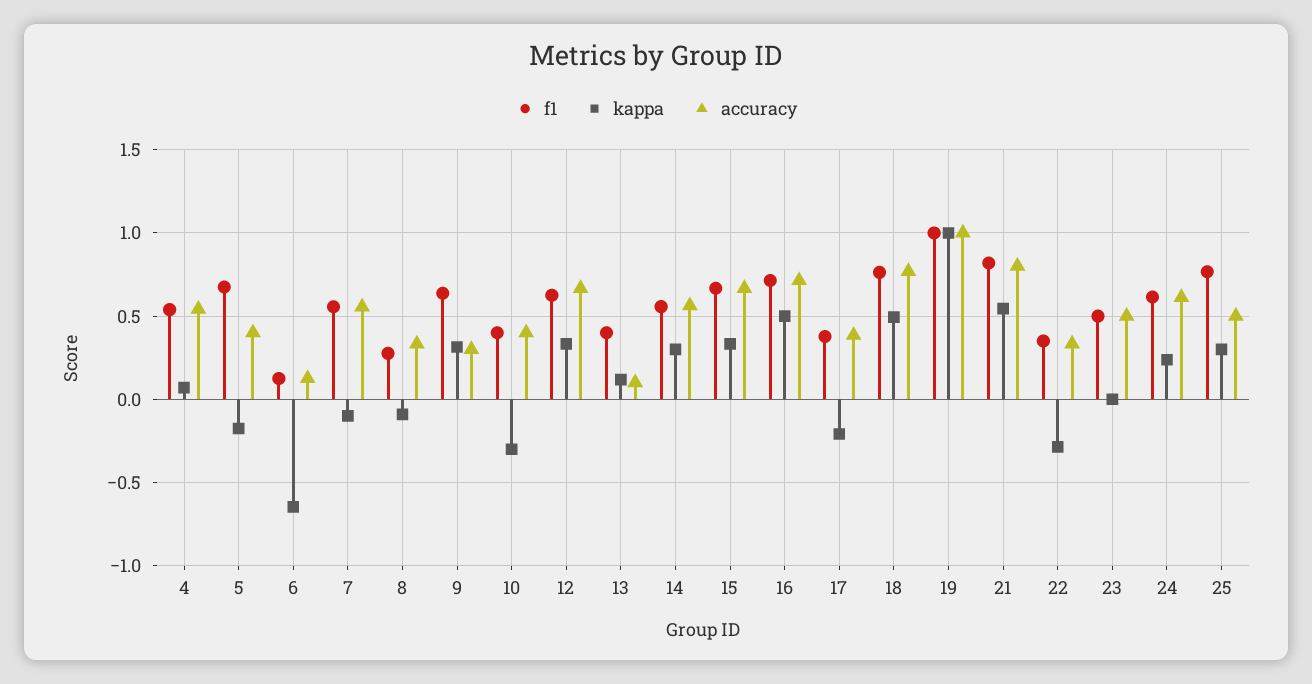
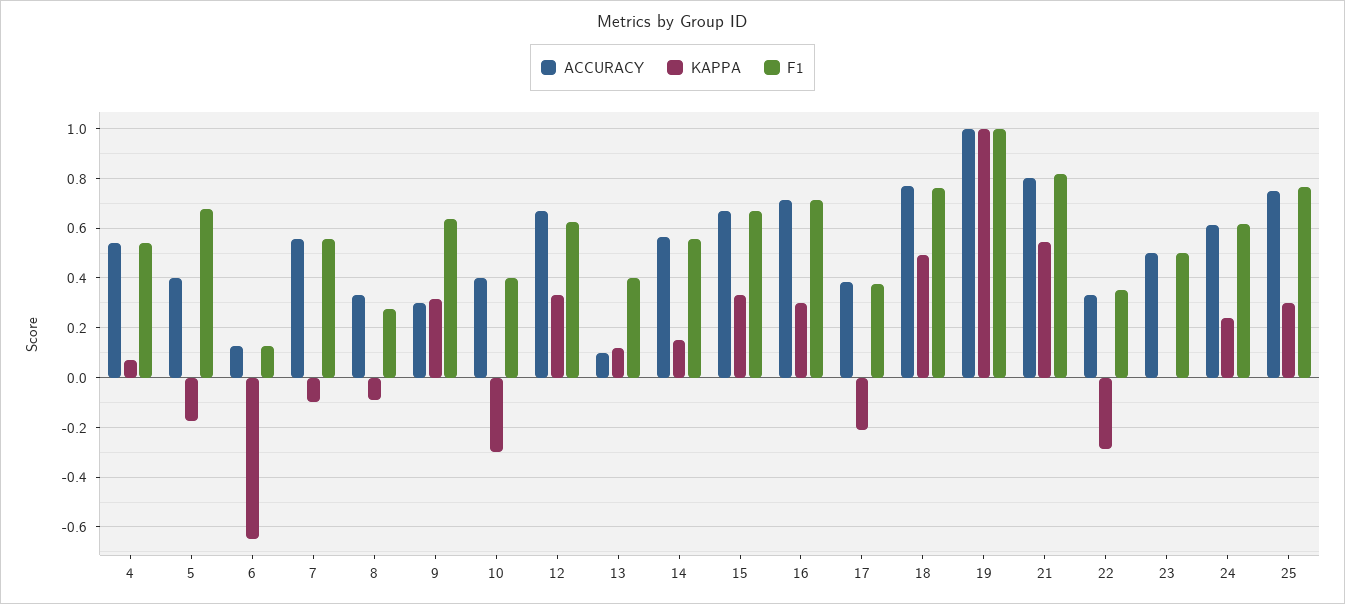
kappa, 14: 0.3 -> 0.15
kappa, 16: 0.5 -> 0.3
accuracy, 25: 0.5 -> 0.75

